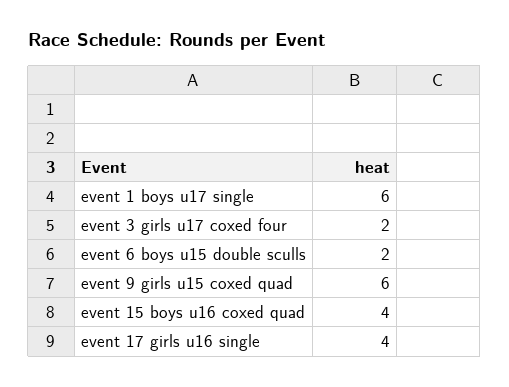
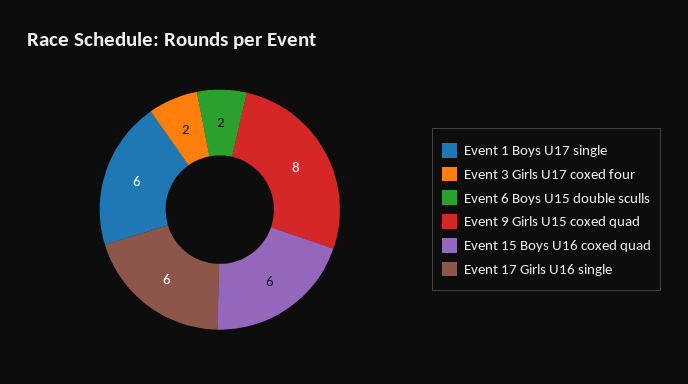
event 9 girls u15 coxed quad: 6 -> 8
event 15 boys u16 coxed quad: 4 -> 6
event 17 girls u16 single: 4 -> 6

